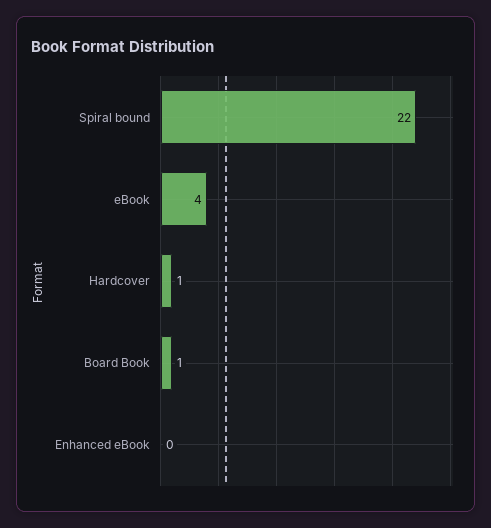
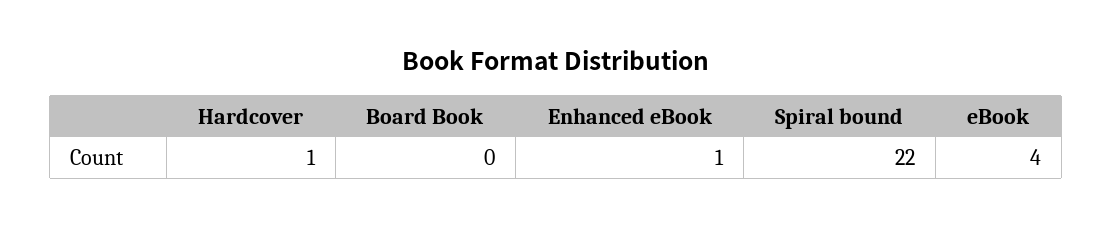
Board Book: 1 -> 0
Enhanced eBook: 0 -> 1

